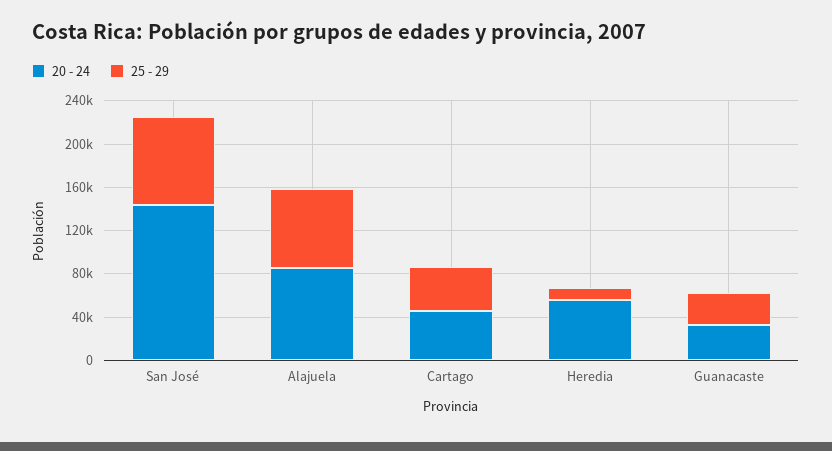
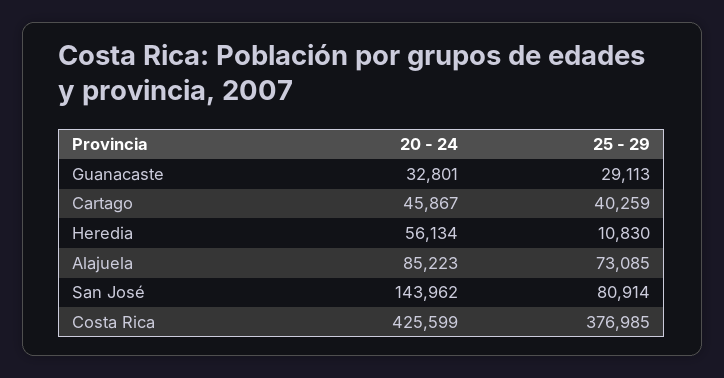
20 - 24, Costa Rica: none -> 425599
25 - 29, Costa Rica: none -> 376985

